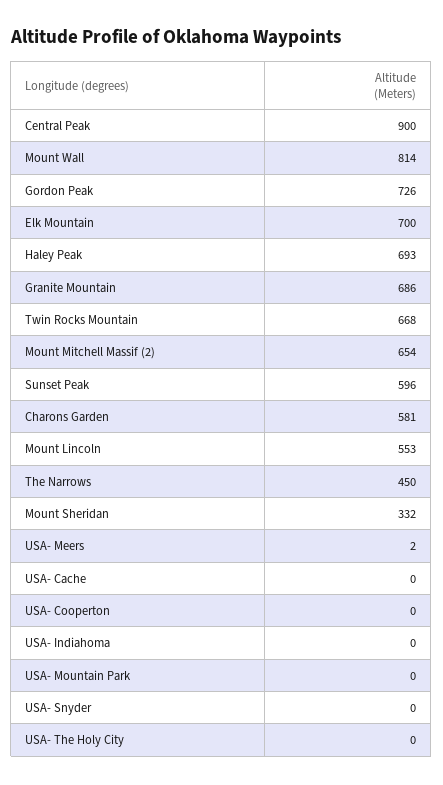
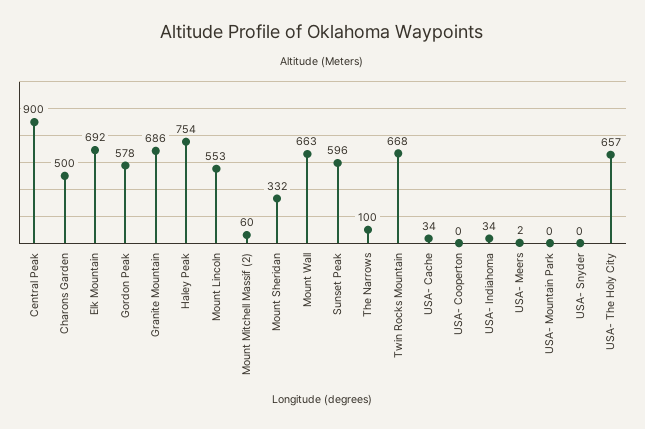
Mount Wall: 814 -> 663
Gordon Peak: 726 -> 578
Elk Mountain: 700 -> 692
Haley Peak: 693 -> 754
Mount Mitchell Massif (2): 654 -> 60
Charons Garden: 581 -> 500
The Narrows: 450 -> 100
USA- Cache: 0 -> 34
USA- Indiahoma: 0 -> 34
USA- The Holy City: 0 -> 657

